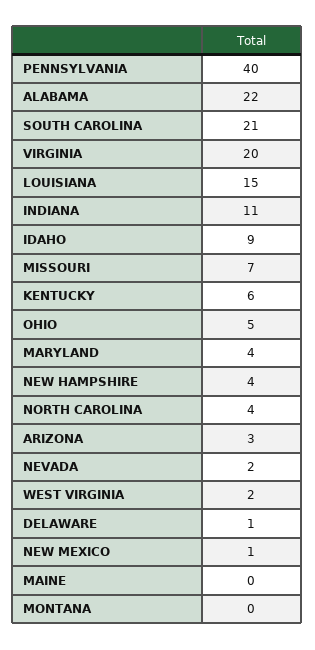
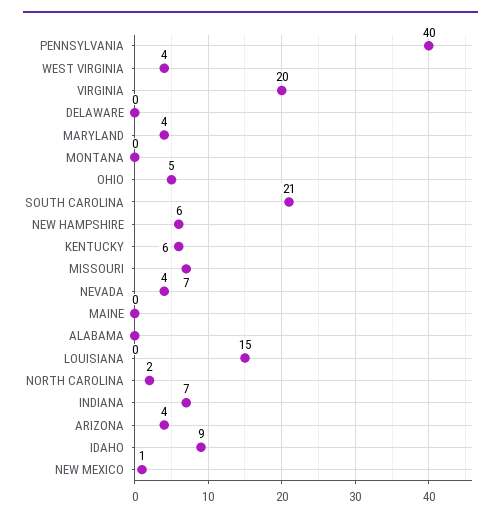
ALABAMA: 22 -> 0
INDIANA: 11 -> 7
NEW HAMPSHIRE: 4 -> 6
NORTH CAROLINA: 4 -> 2
ARIZONA: 3 -> 4
NEVADA: 2 -> 4
WEST VIRGINIA: 2 -> 4
DELAWARE: 1 -> 0

